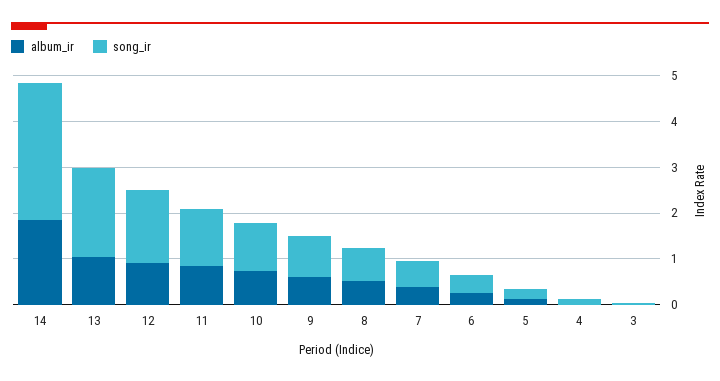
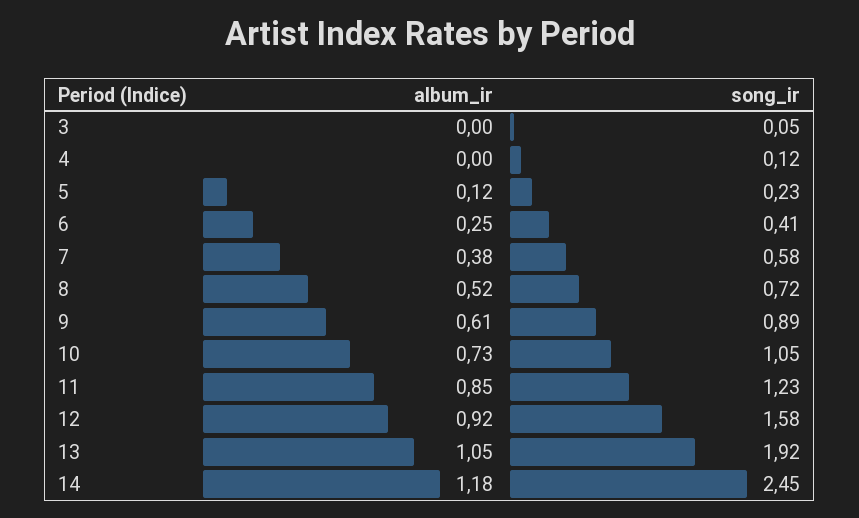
album_ir, 14: 1.8 -> 1.18
song_ir, 14: 3 -> 2.45

